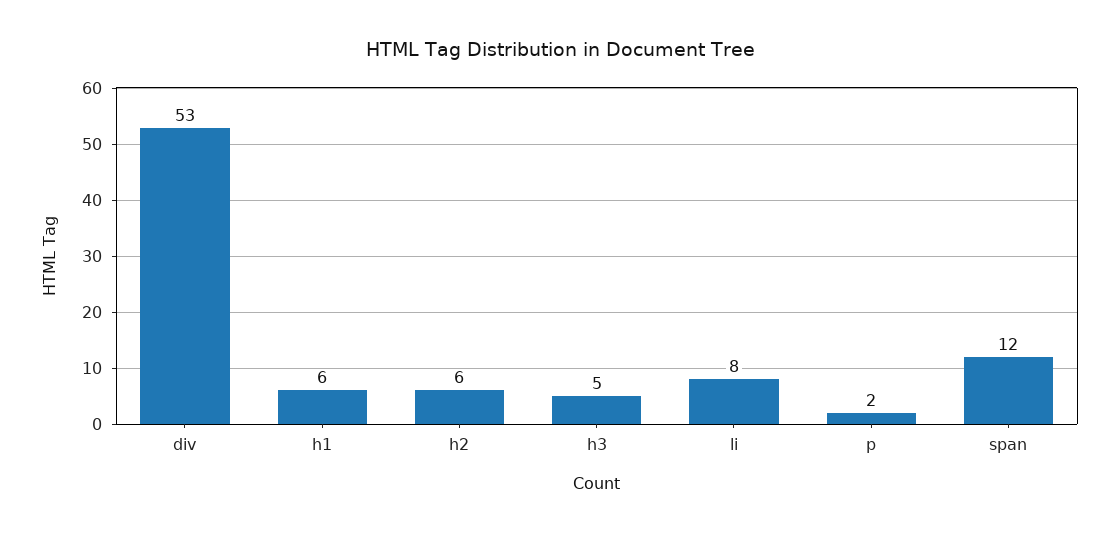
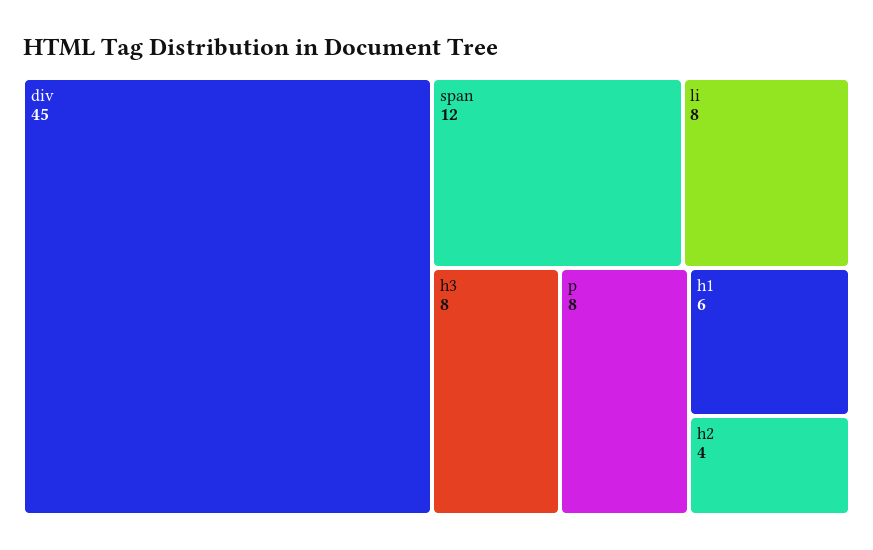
div: 53 -> 45
h2: 6 -> 4
h3: 5 -> 8
p: 2 -> 8

